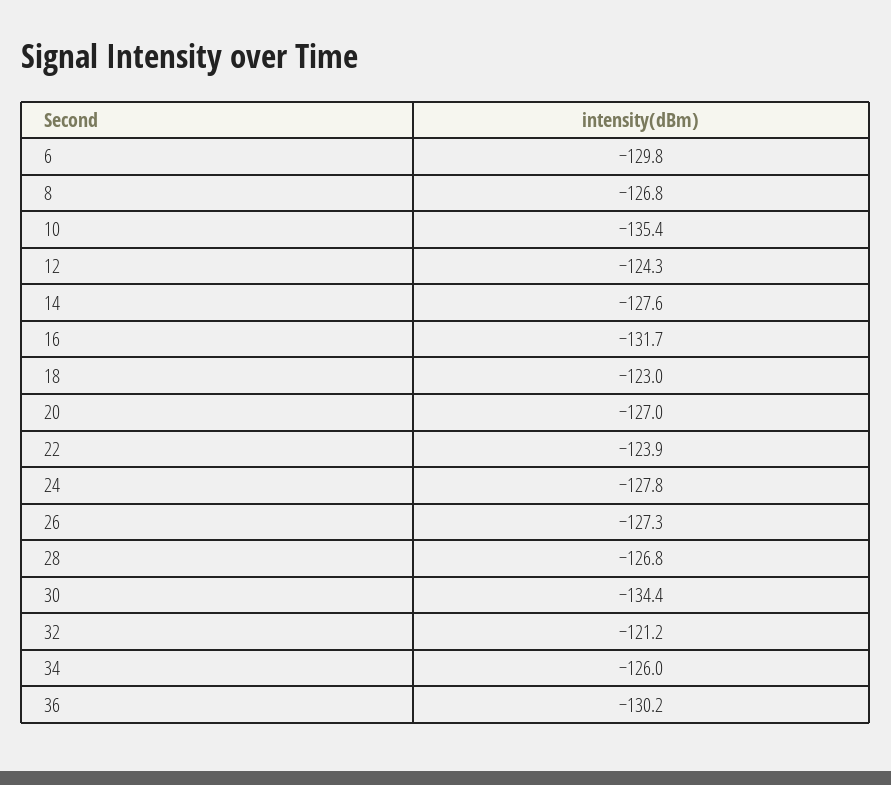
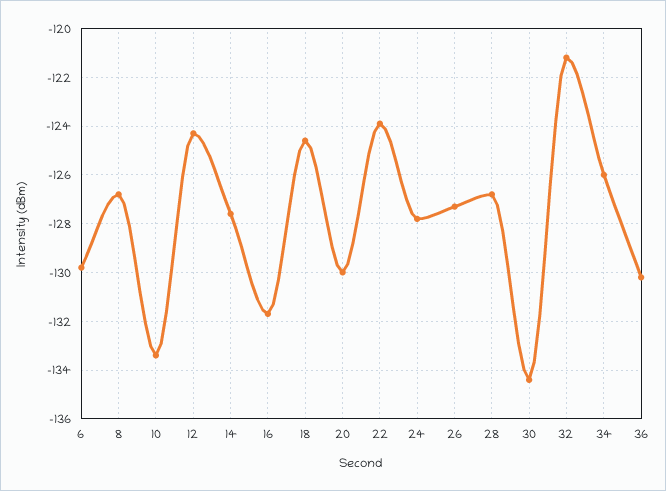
10: -135.4 -> -133.5
18: -123 -> -124.5
20: -127 -> -130

